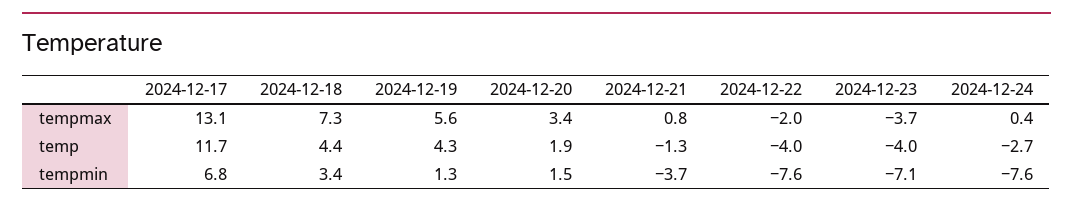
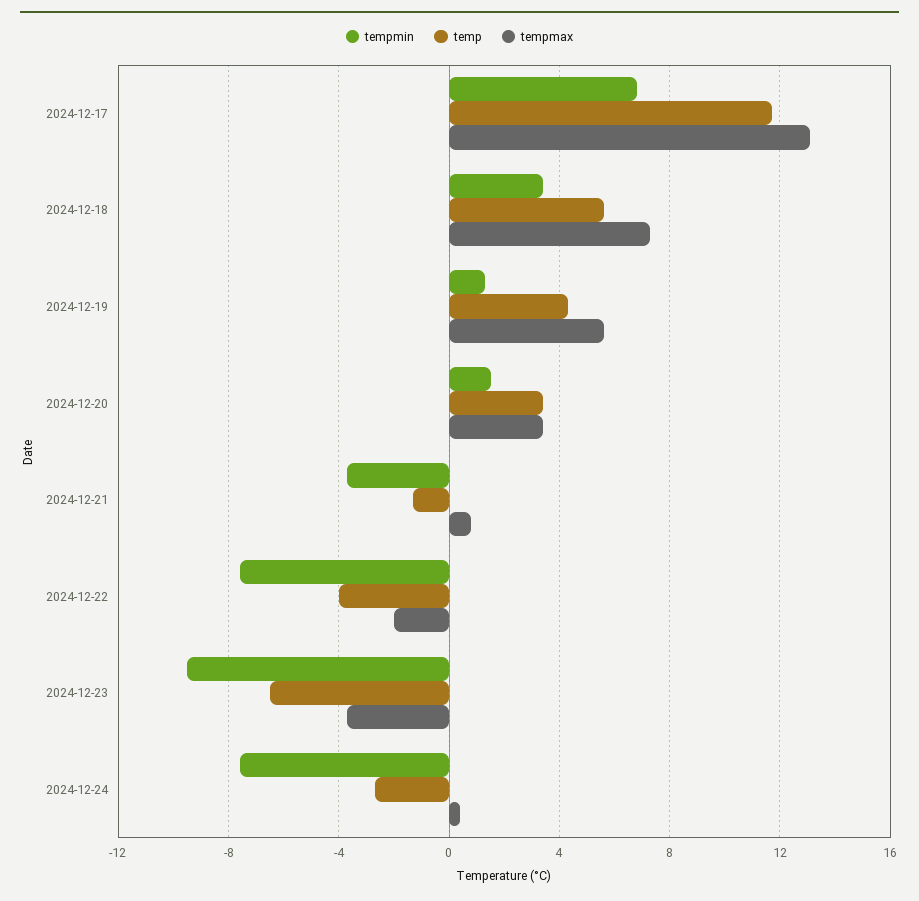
temp, 2024-12-18: 4.4 -> 5.5
temp, 2024-12-20: 1.9 -> 3.5
temp, 2024-12-23: -4 -> -6.5
tempmin, 2024-12-23: -7.1 -> -9.5

